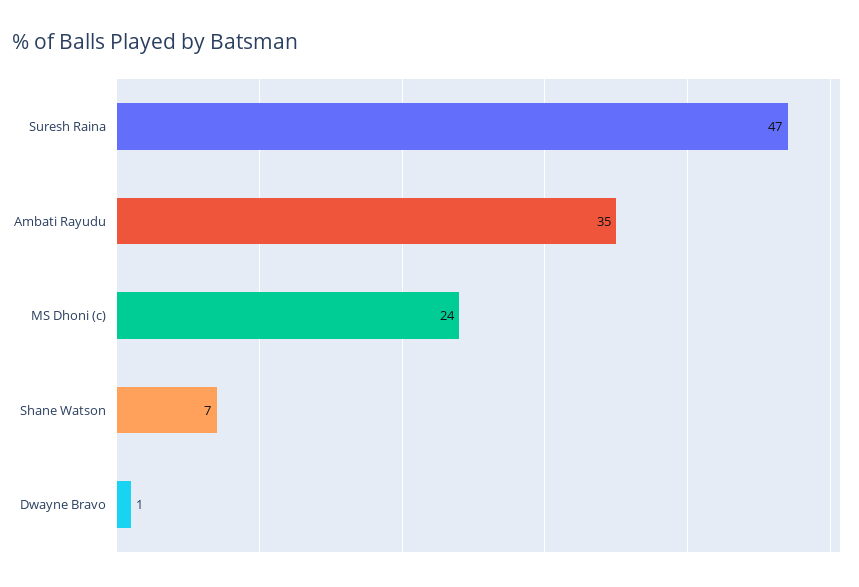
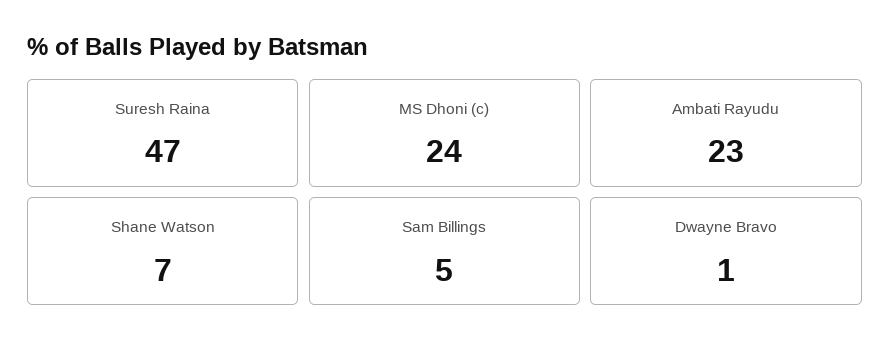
Ambati Rayudu: 35 -> 23
Sam Billings: none -> 5

